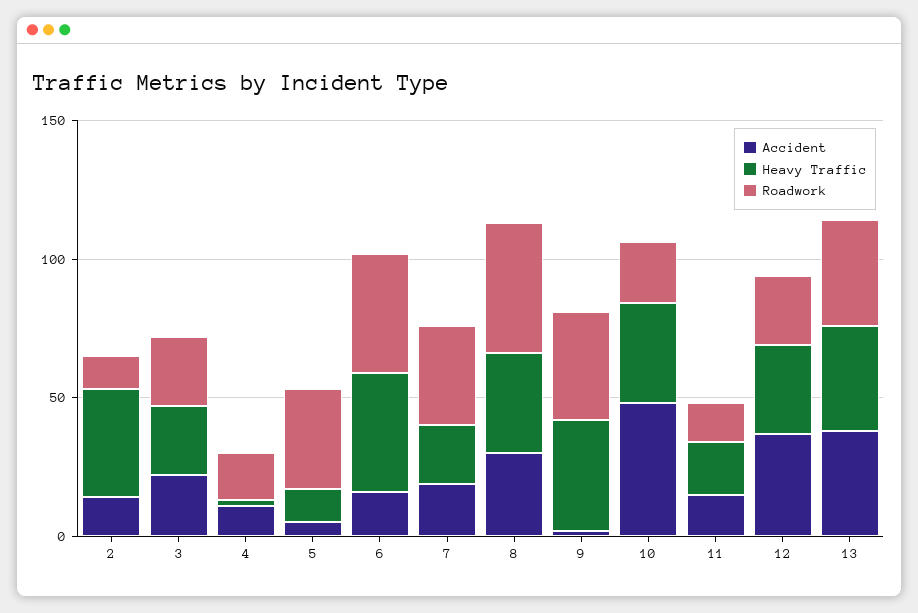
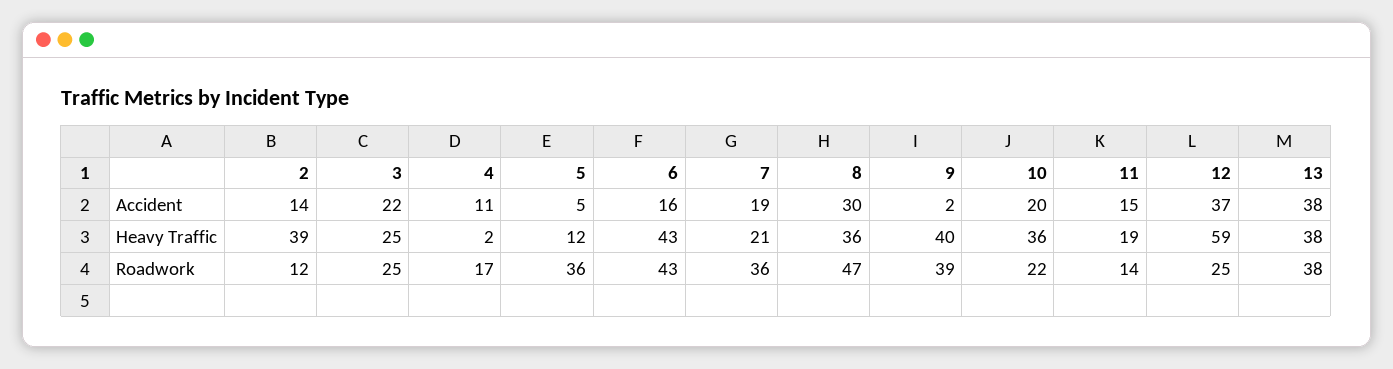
Accident, 10: 50 -> 20
Heavy Traffic, 12: 30 -> 59

